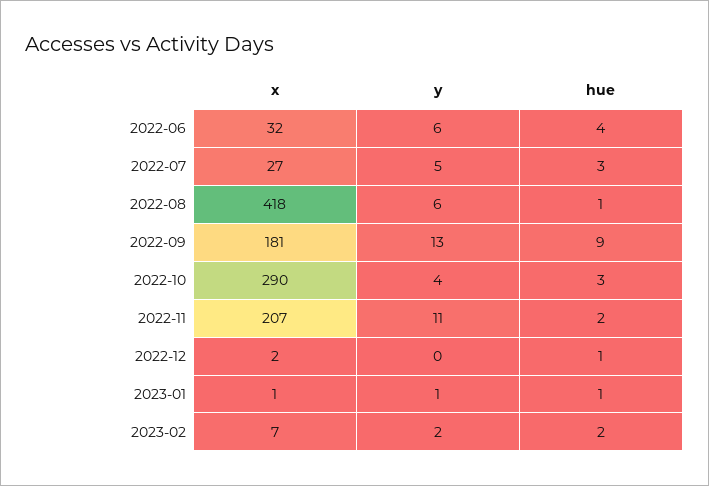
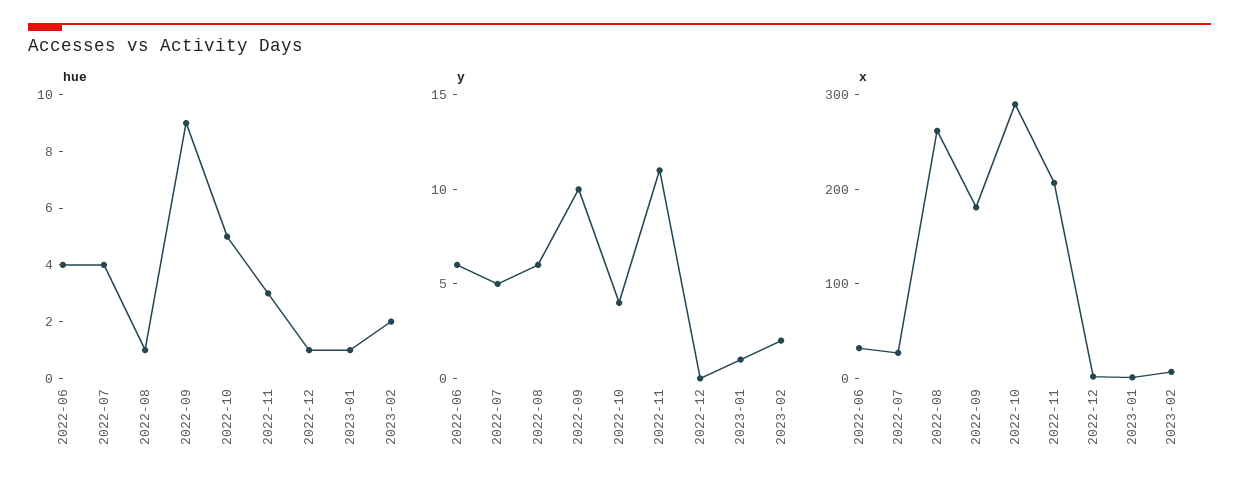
hue, 2022-07: 3 -> 4
x, 2022-08: 418 -> 260
y, 2022-09: 13 -> 10
hue, 2022-10: 3 -> 5
hue, 2022-11: 2 -> 3

